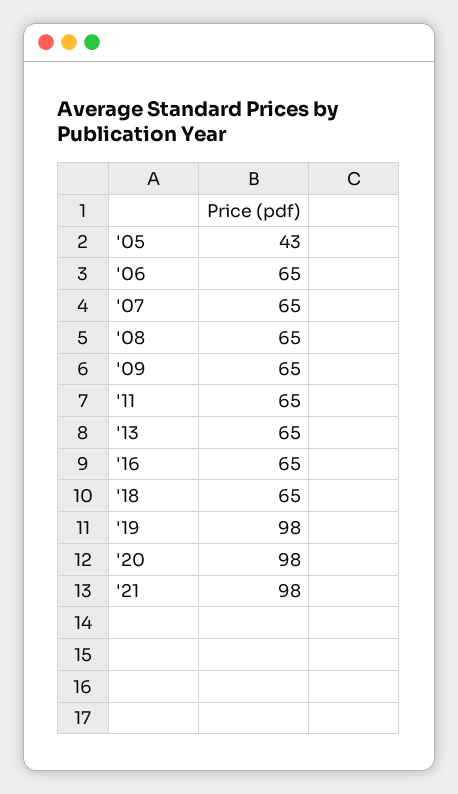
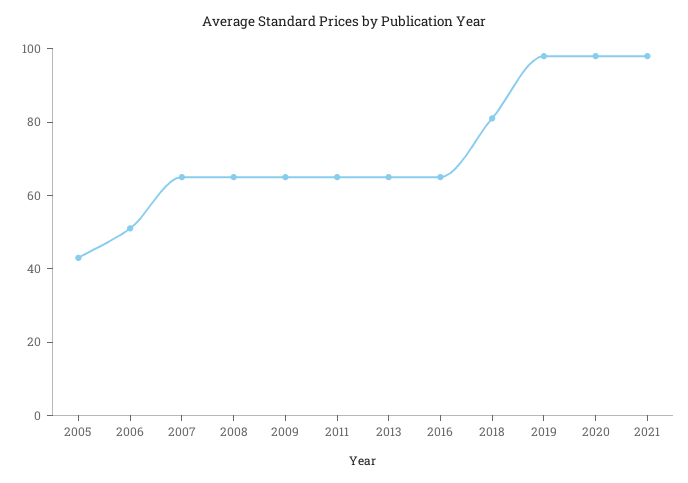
'06: 65 -> 50
'18: 65 -> 80

